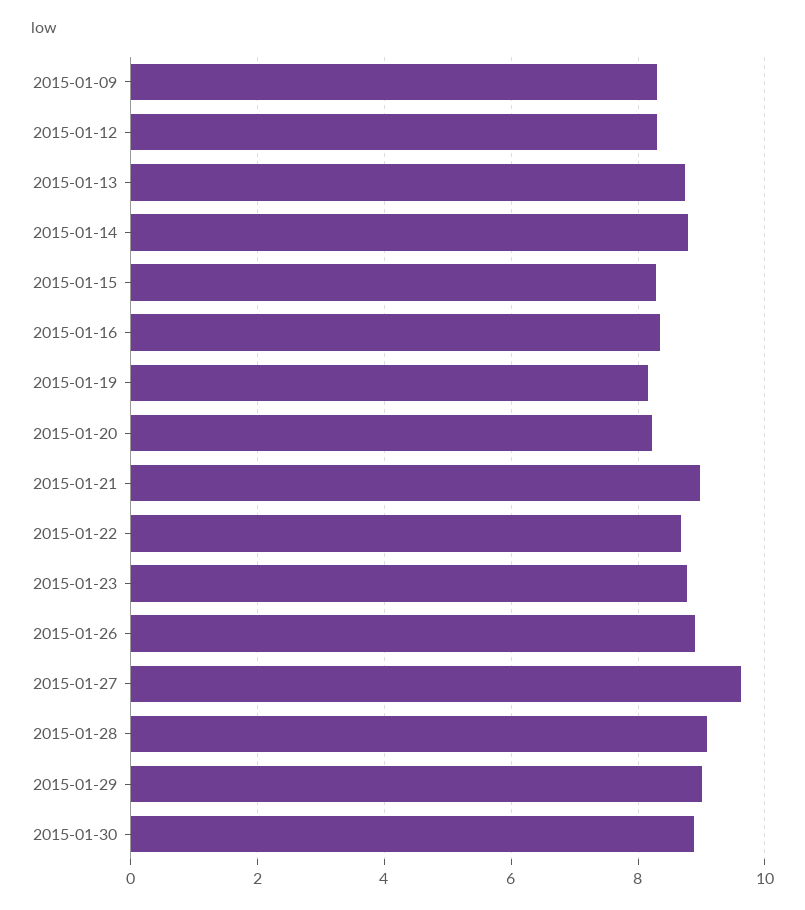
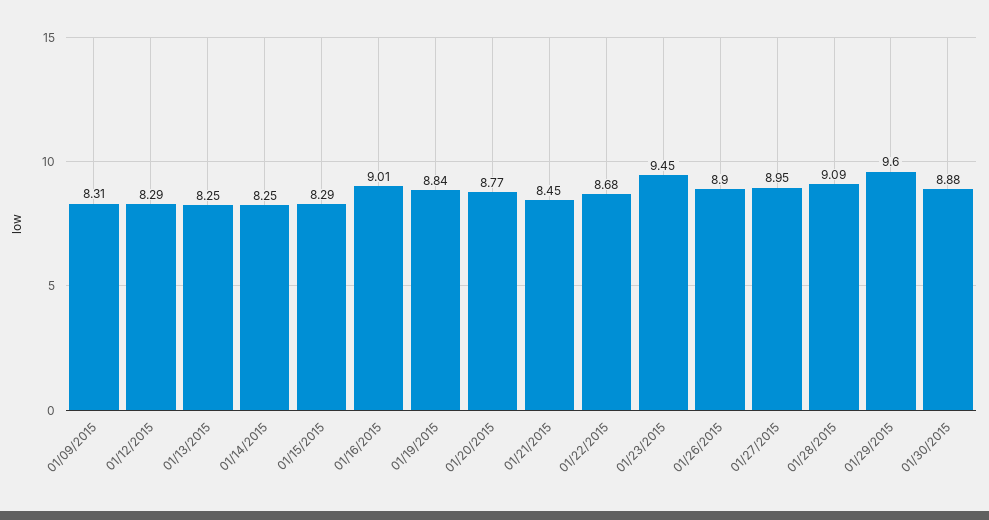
2015-01-13: 8.8 -> 8.25
2015-01-14: 8.8 -> 8.25
2015-01-16: 8.4 -> 9.01
2015-01-19: 8.2 -> 8.84
2015-01-20: 8.2 -> 8.77
2015-01-21: 9 -> 8.45
2015-01-23: 8.8 -> 9.45
2015-01-27: 9.6 -> 8.95
2015-01-29: 9 -> 9.6

